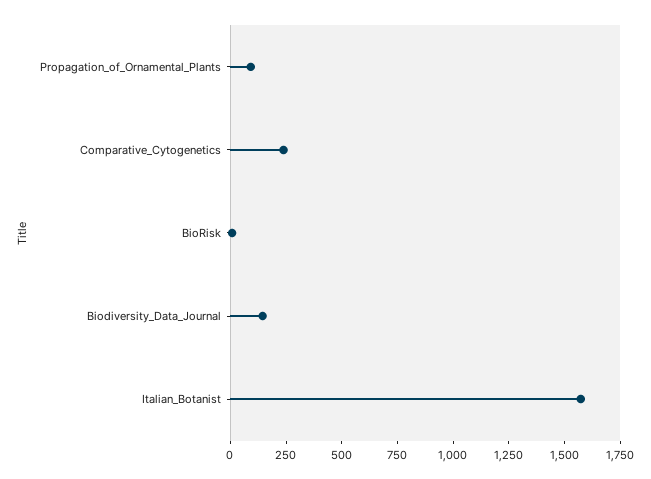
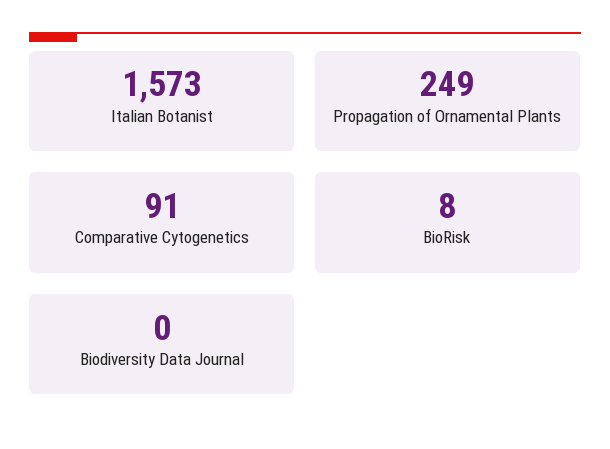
Propagation_of_Ornamental_Plants: 100 -> 249
Comparative_Cytogenetics: 250 -> 91
Biodiversity_Data_Journal: 150 -> 0

